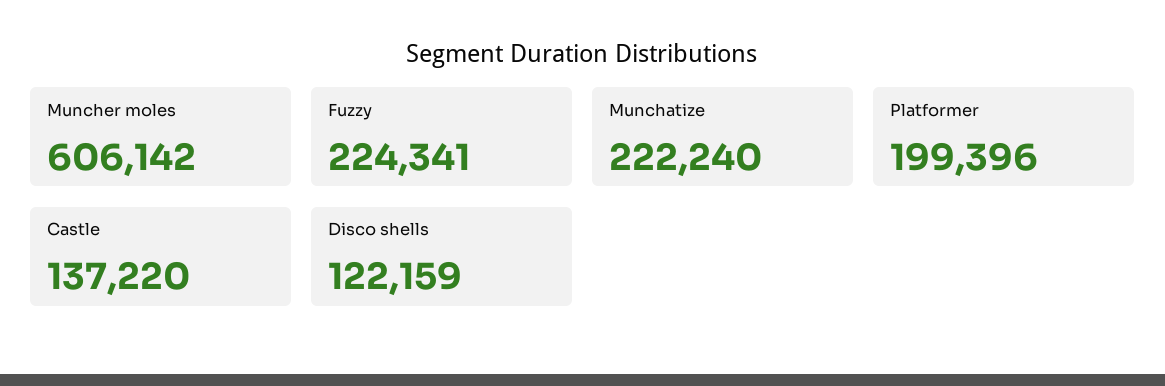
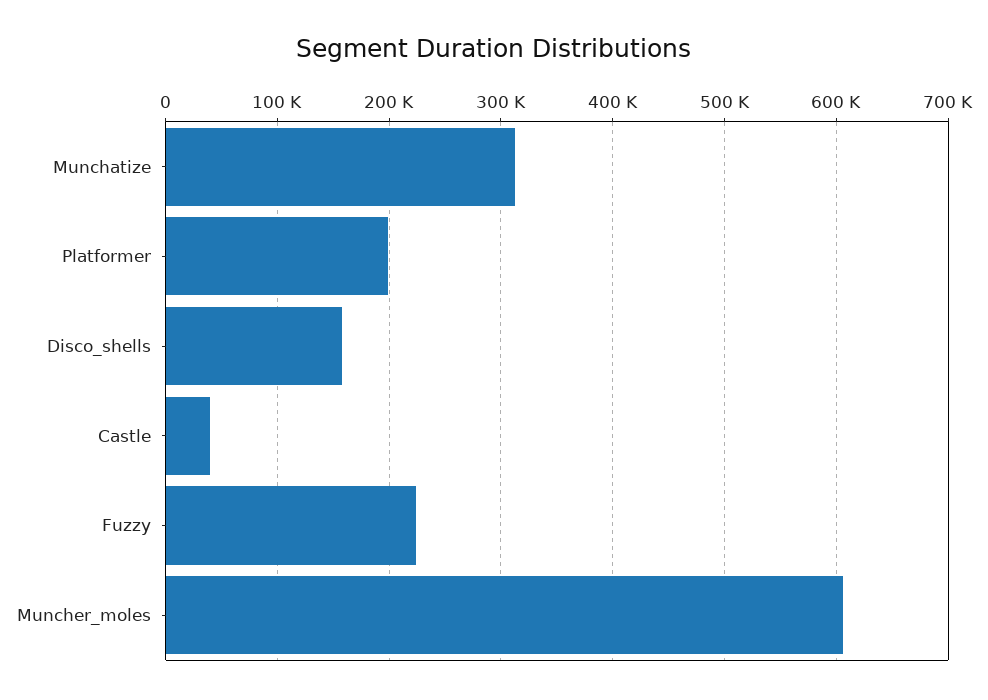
Munchatize: 222240 -> 310000
Castle: 137220 -> 40000
Disco shells: 122159 -> 160000

